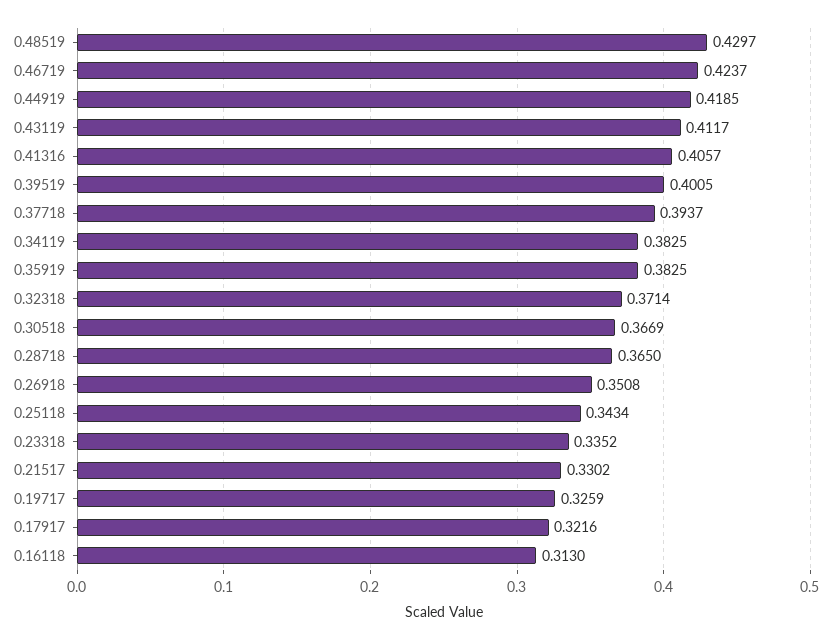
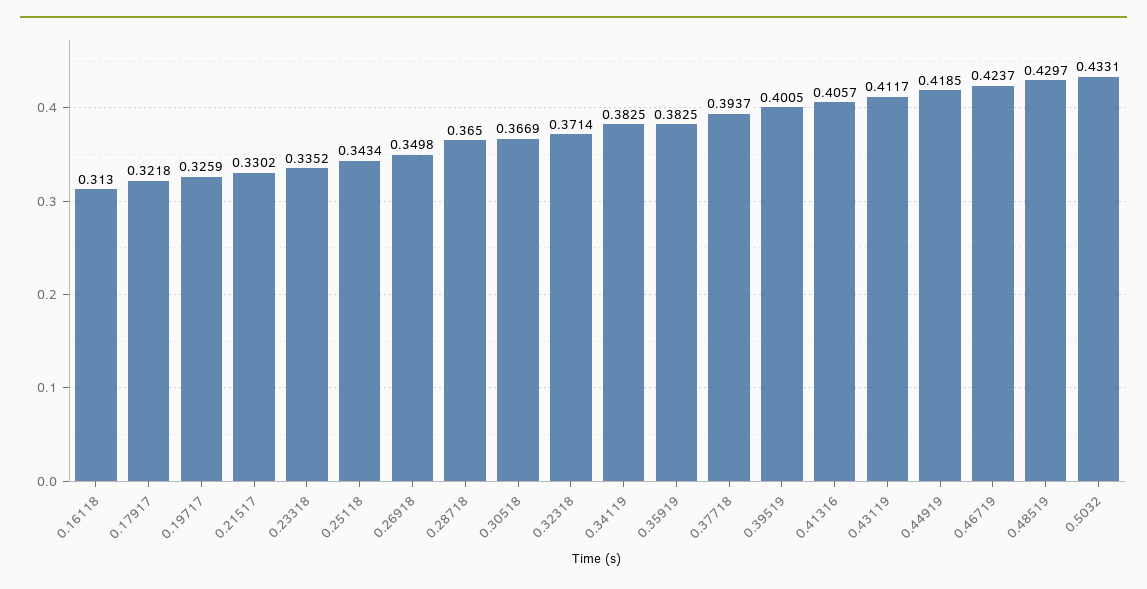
0.26918: 0.3508 -> 0.3498
0.17917: 0.3216 -> 0.3218
0.5032: none -> 0.4331

